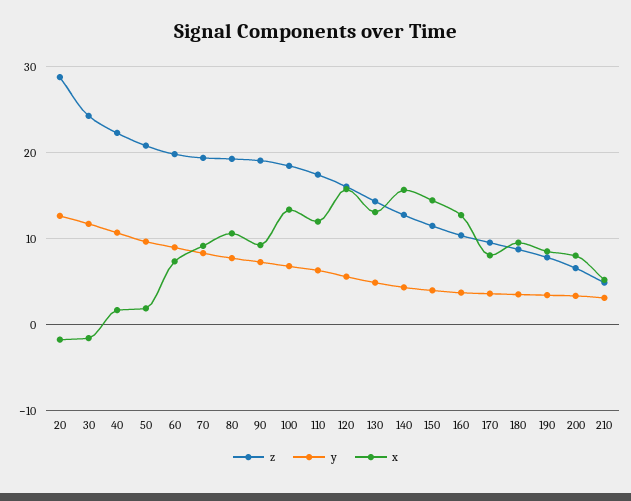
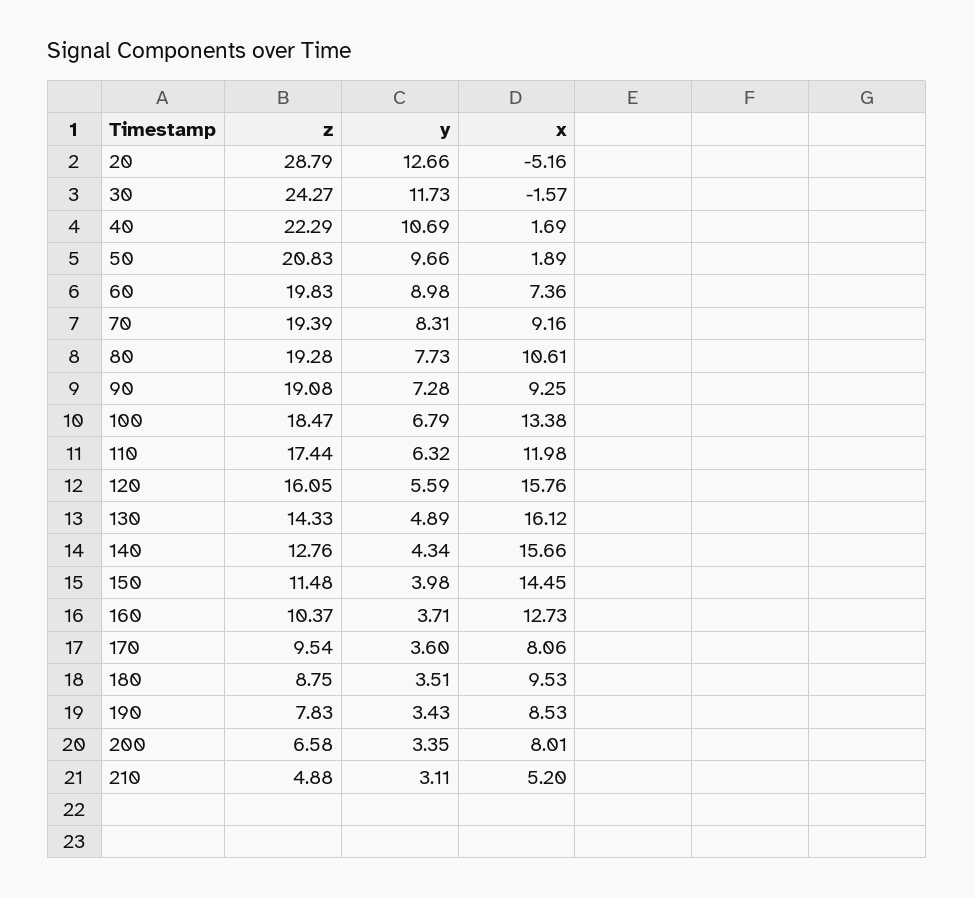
x, 20: -2 -> -5.16
x, 130: 13 -> 16.12

